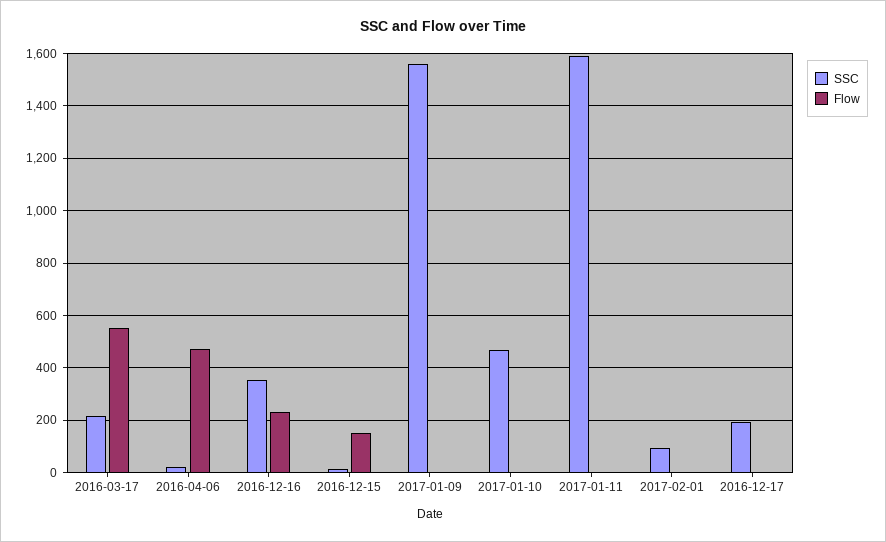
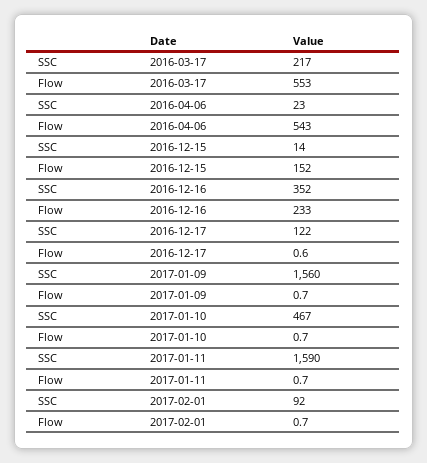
Flow, 2016-04-06: 475 -> 543
SSC, 2016-12-17: 200 -> 122

